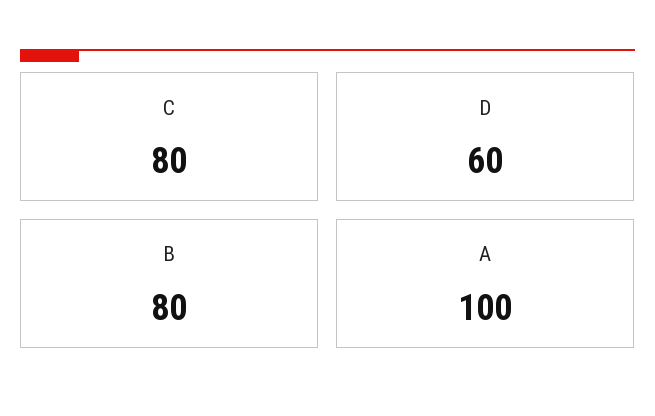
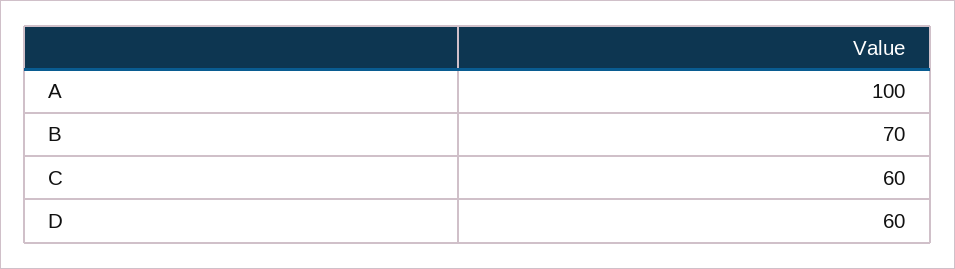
C: 80 -> 60
B: 80 -> 70

